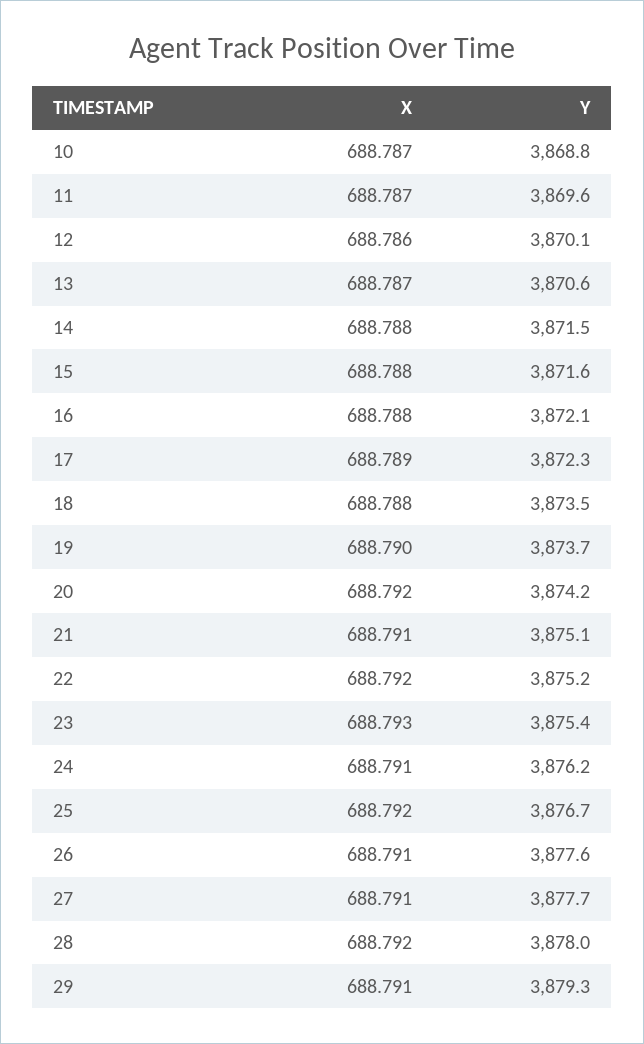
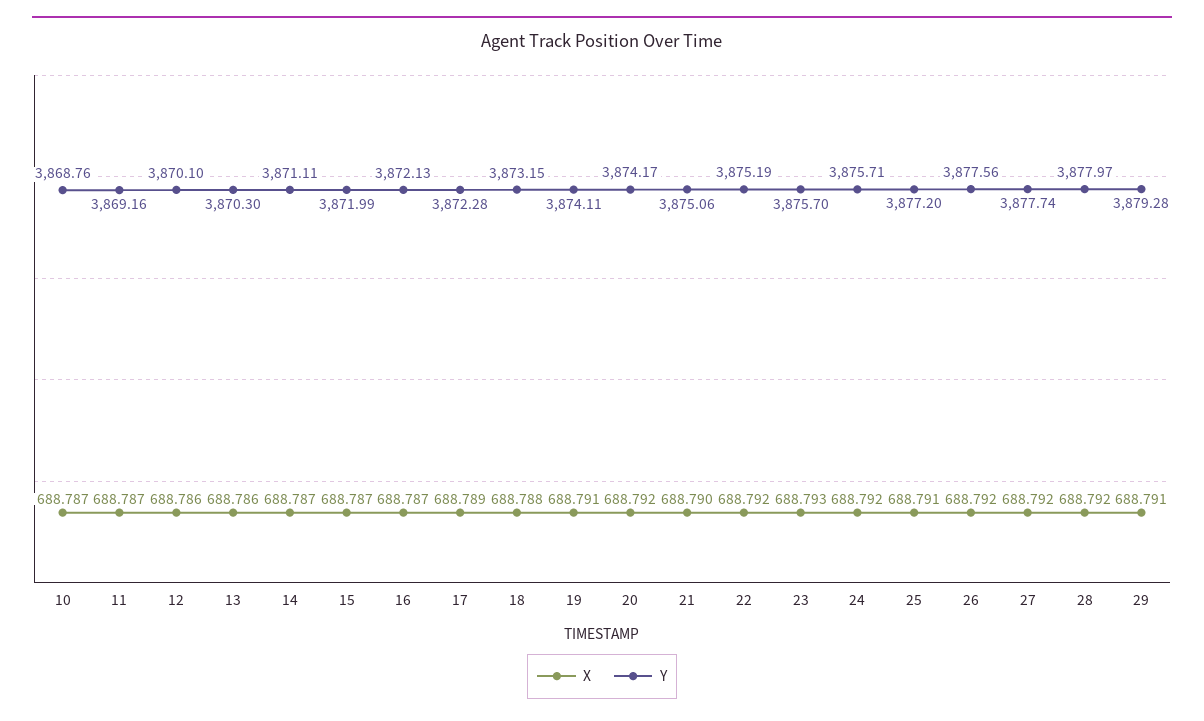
Y, 11: 3869.6 -> 3869.16
X, 13: 688.787 -> 688.786
Y, 13: 3870.6 -> 3870.3
X, 14: 688.788 -> 688.787
Y, 14: 3871.5 -> 3871.11
X, 15: 688.788 -> 688.787
Y, 15: 3871.6 -> 3871.99
X, 16: 688.788 -> 688.787
Y, 18: 3873.5 -> 3873.15
X, 19: 688.79 -> 688.791
Y, 19: 3873.7 -> 3874.11
X, 21: 688.791 -> 688.79
Y, 23: 3875.4 -> 3875.7
X, 24: 688.791 -> 688.792
Y, 24: 3876.2 -> 3875.71
X, 25: 688.792 -> 688.791
Y, 25: 3876.7 -> 3877.2
X, 26: 688.791 -> 688.792
X, 27: 688.791 -> 688.792

